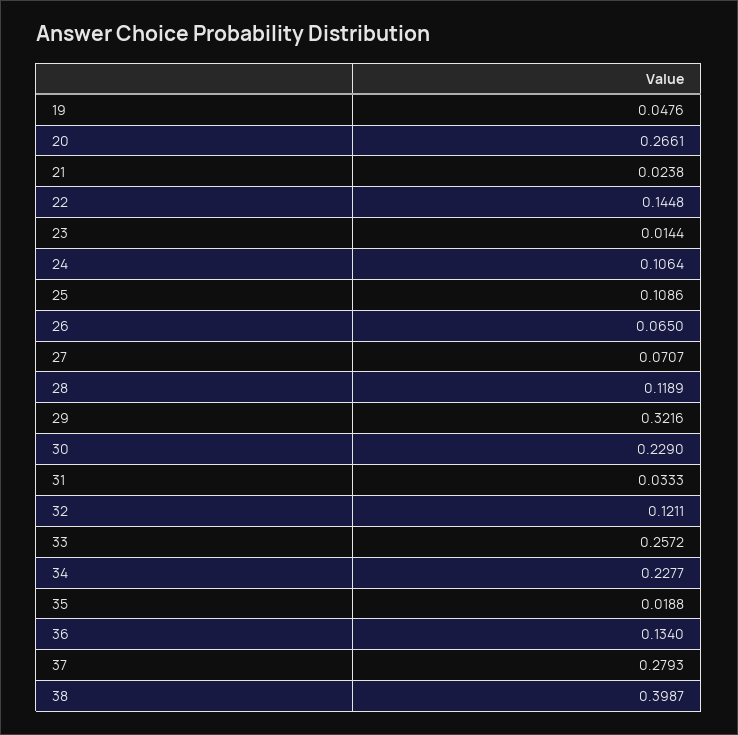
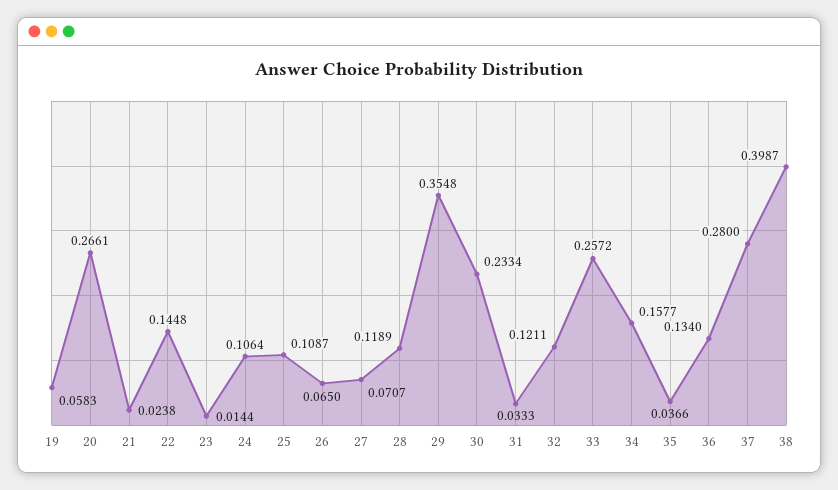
19: 0.0476 -> 0.0583
25: 0.1086 -> 0.1087
29: 0.3216 -> 0.3548
30: 0.229 -> 0.2334
34: 0.2277 -> 0.1577
35: 0.0188 -> 0.0366
37: 0.2793 -> 0.28

